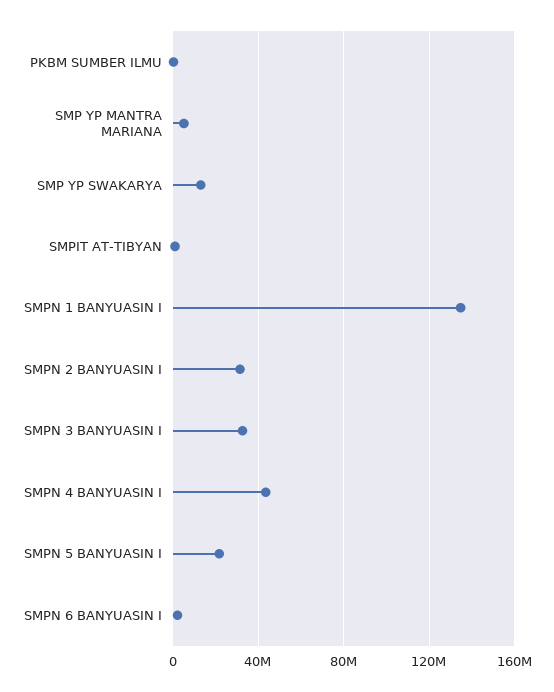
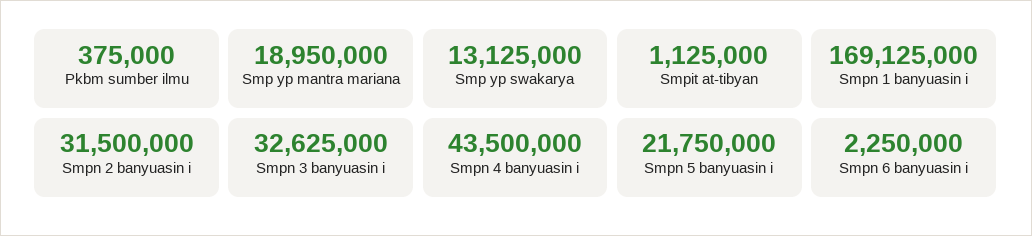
SMP YP MANTRA MARIANA: 5000000 -> 18950000
SMPN 1 BANYUASIN I: 135000000 -> 169125000

